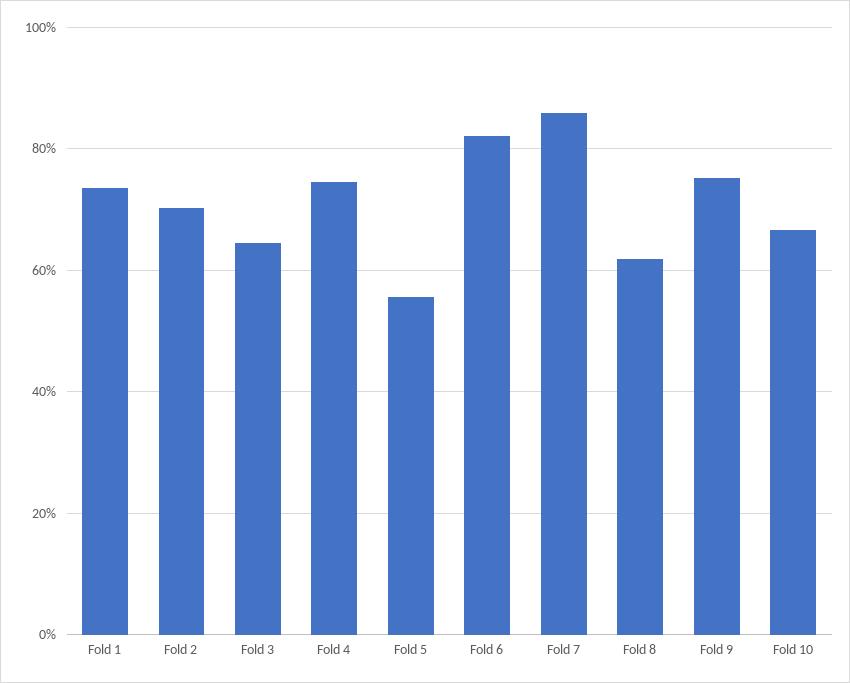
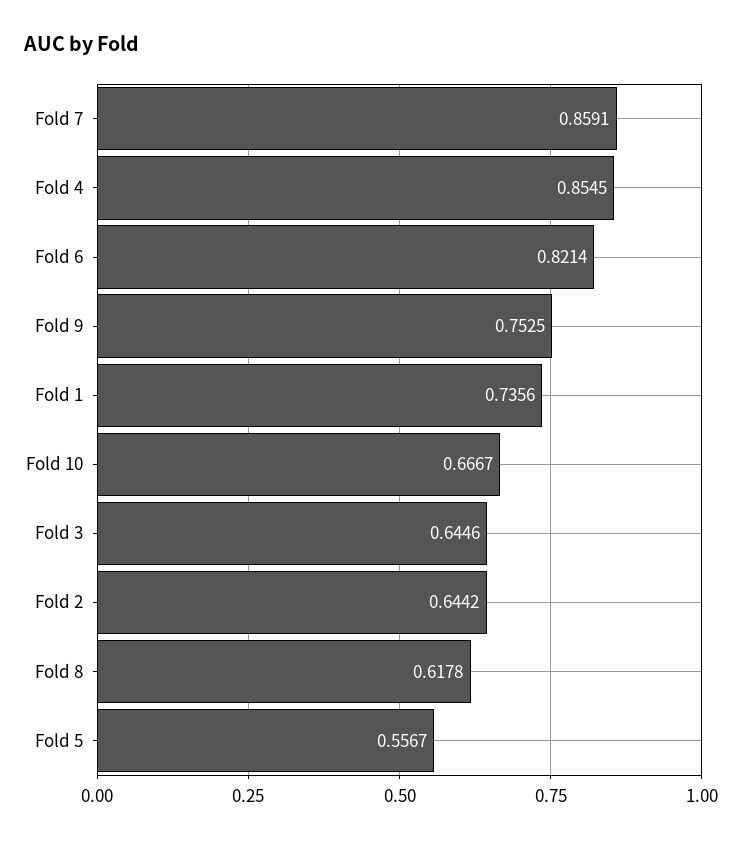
Fold 2: 0.7 -> 0.6442
Fold 4: 0.74 -> 0.8545

